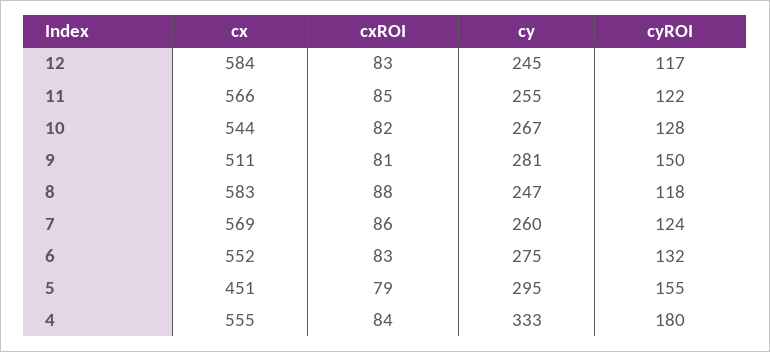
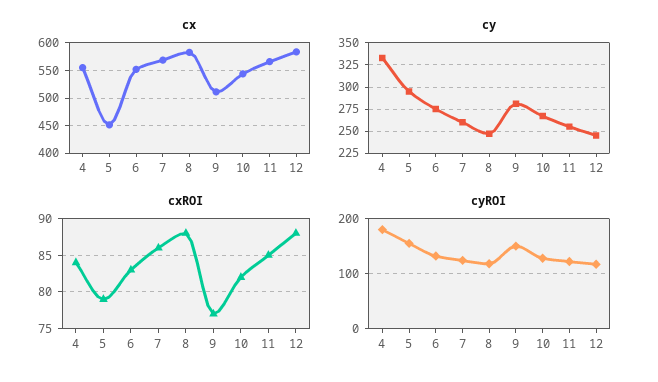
cxROI, 12: 83 -> 88
cxROI, 9: 81 -> 77

